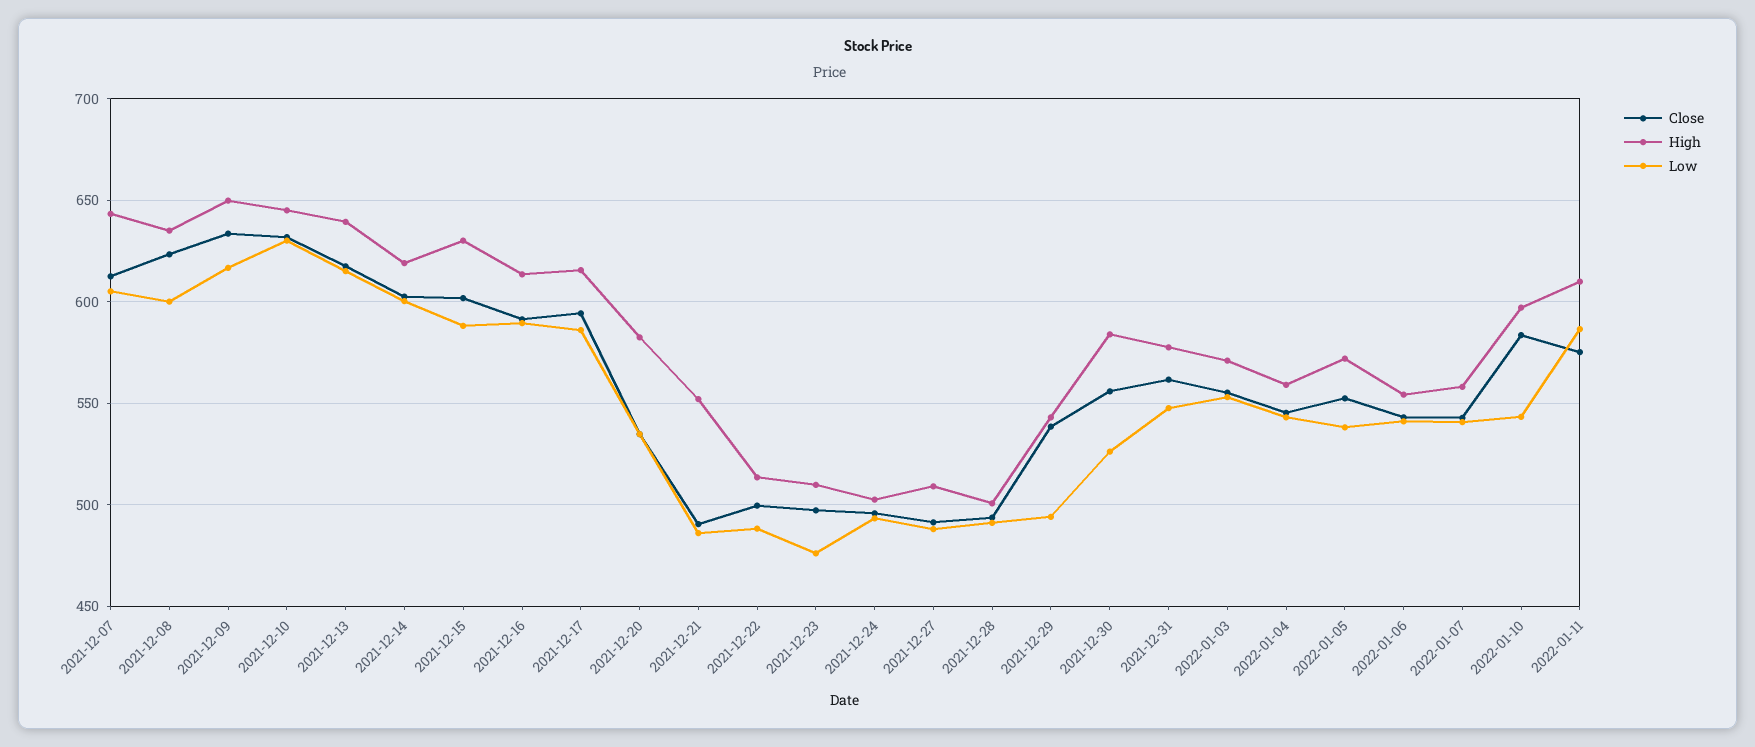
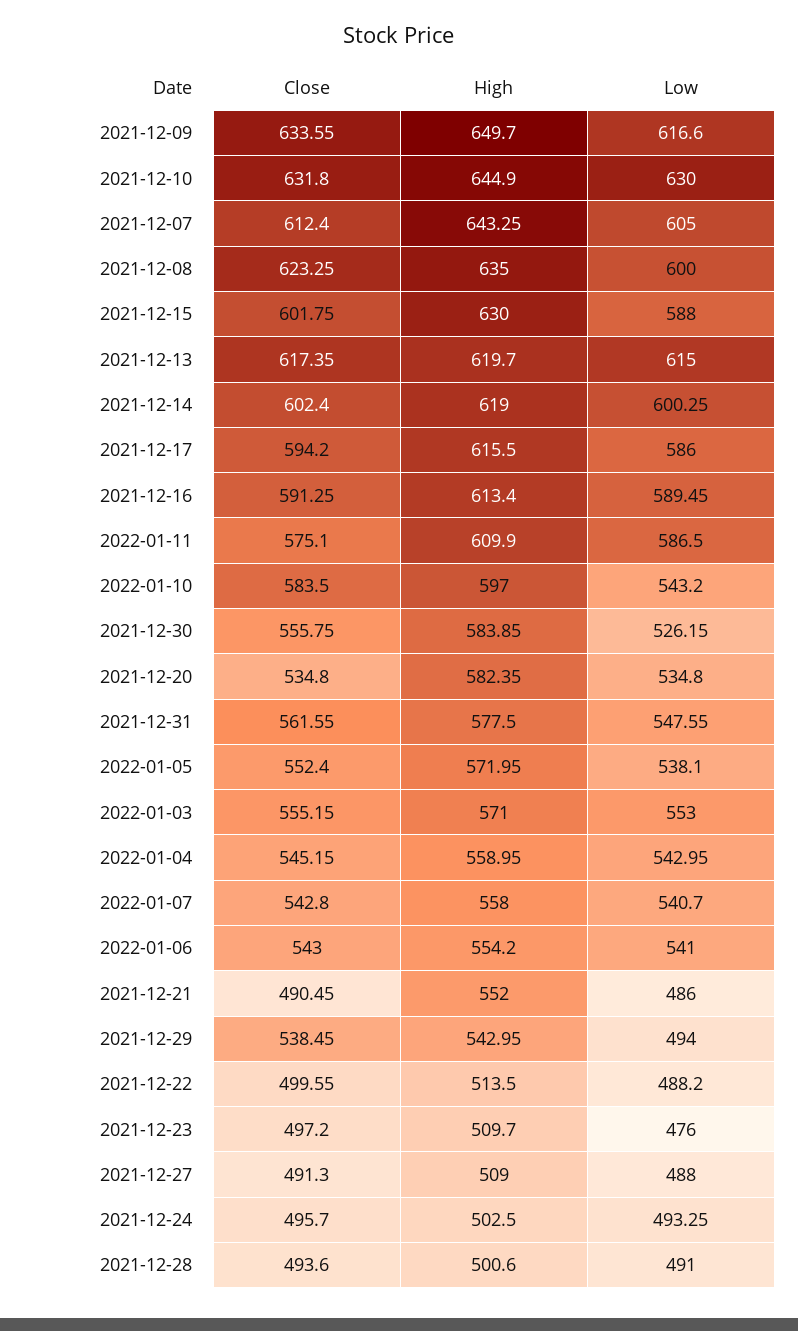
High, 2021-12-13: 640 -> 619.7

